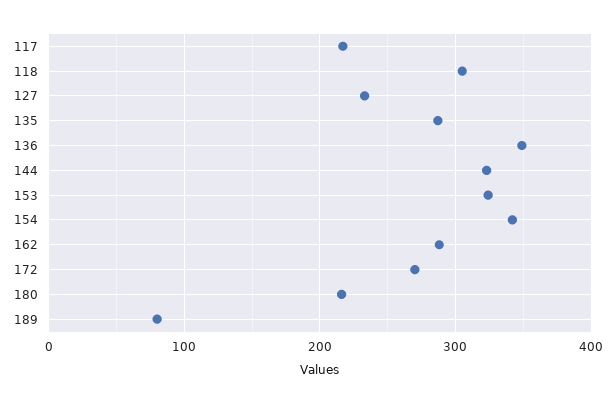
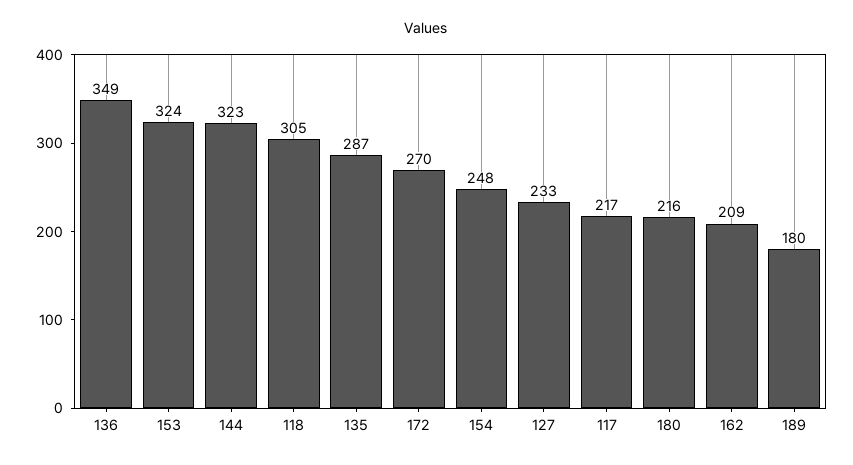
154: 340 -> 248
162: 290 -> 209
189: 80 -> 180

